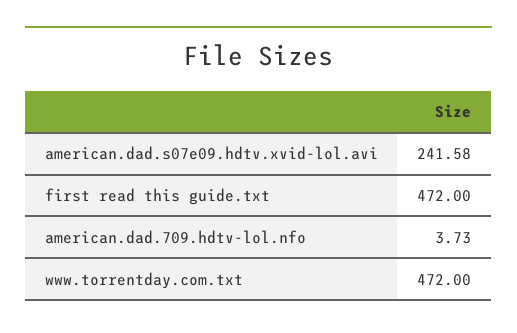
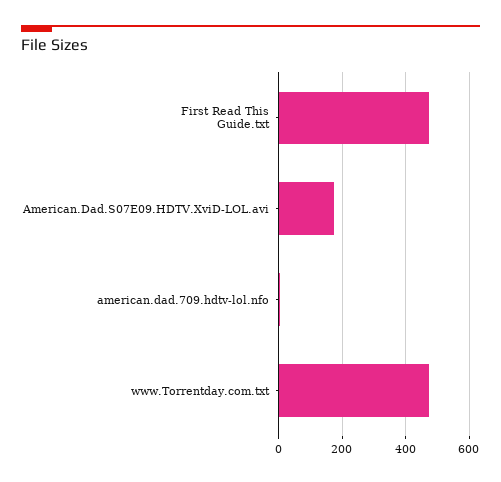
american.dad.s07e09.hdtv.xvid-lol.avi: 241.58 -> 180

